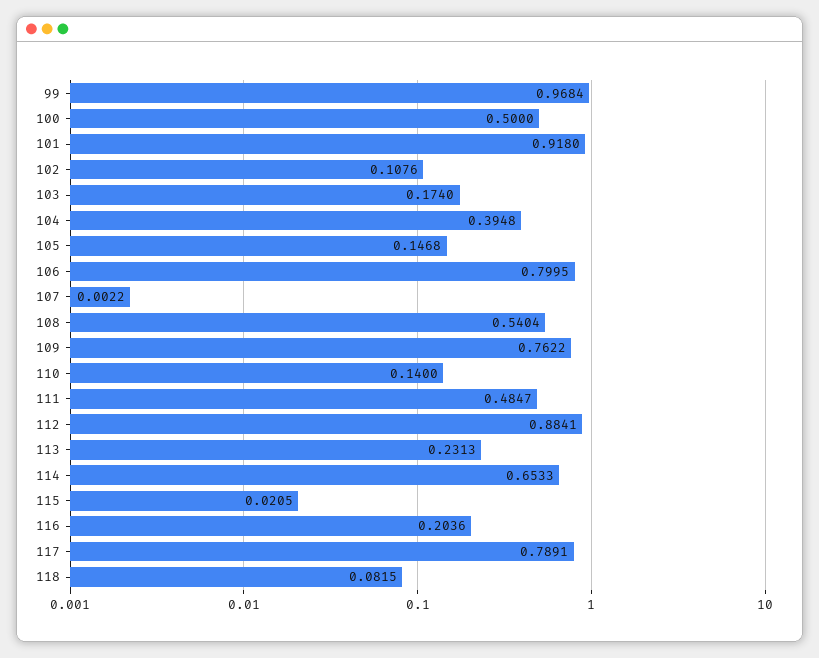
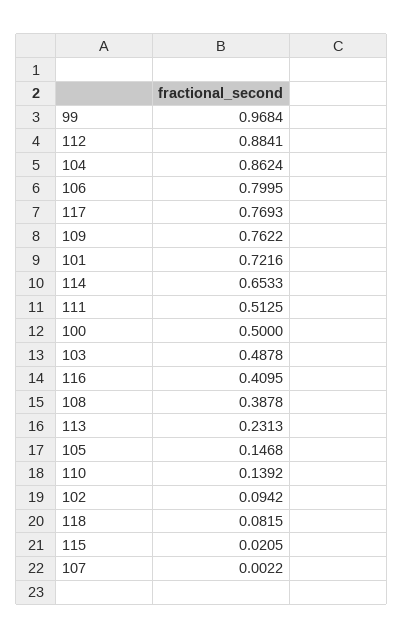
101: 0.918 -> 0.7216
102: 0.1076 -> 0.0942
103: 0.174 -> 0.4878
104: 0.3948 -> 0.8624
108: 0.5404 -> 0.3878
110: 0.14 -> 0.1392
111: 0.4847 -> 0.5125
116: 0.2036 -> 0.4095
117: 0.7891 -> 0.7693

